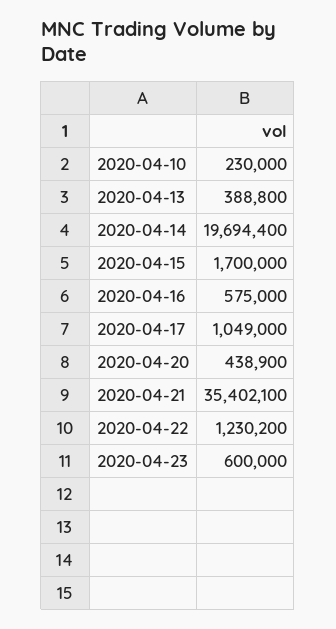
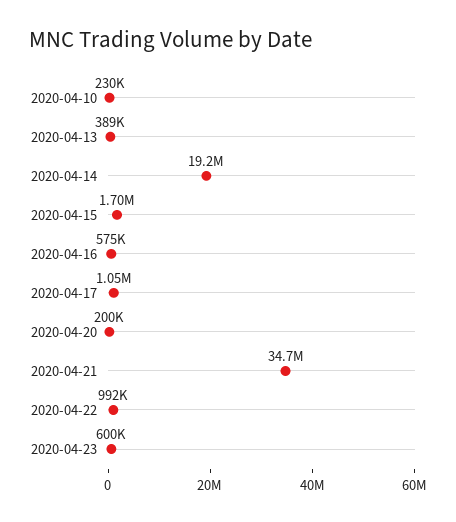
2020-04-14: 19694400 -> 19200000
2020-04-20: 438900 -> 200000
2020-04-21: 35402100 -> 34700000
2020-04-22: 1230200 -> 992000

